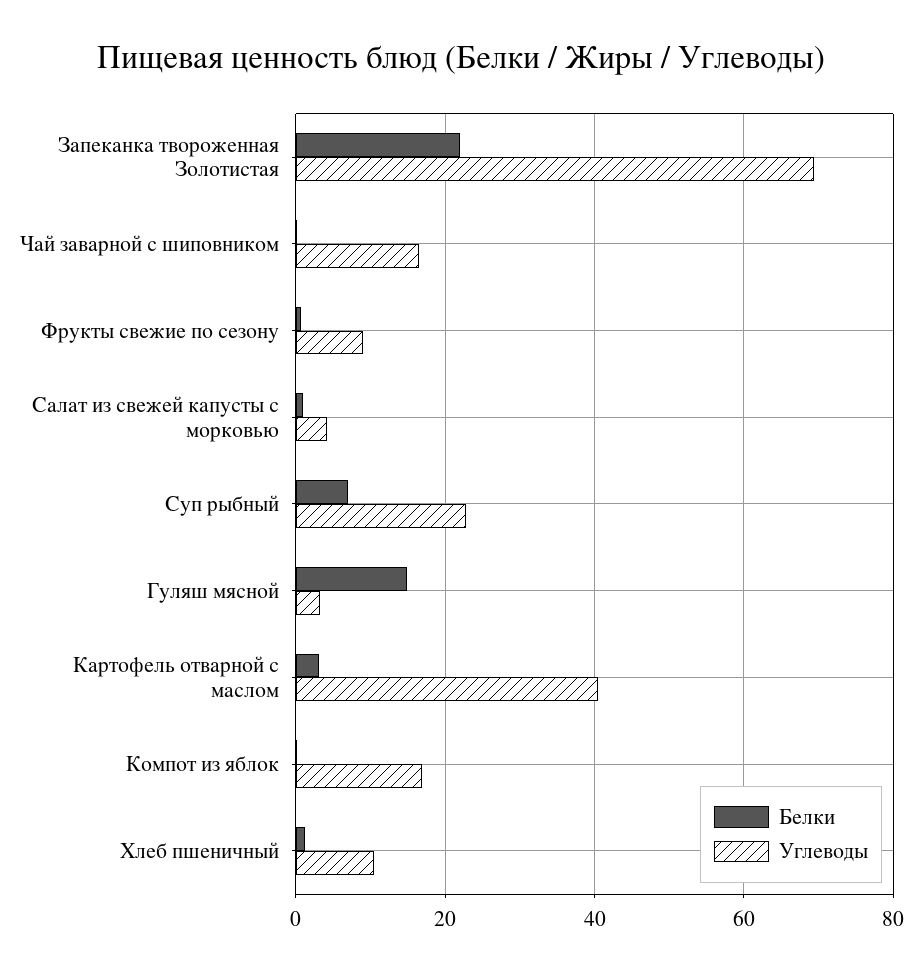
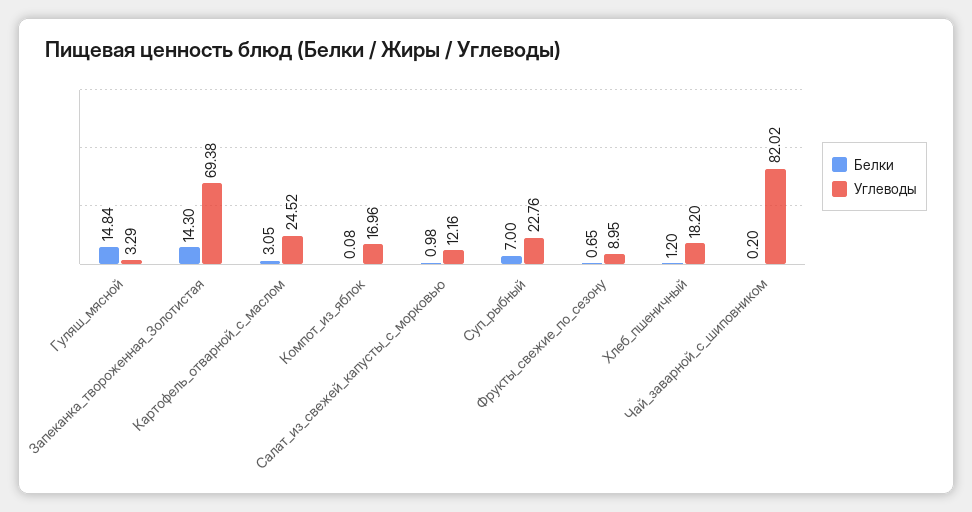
Белки, Запеканка твороженная Золотистая: 22 -> 14.3
Углеводы, Чай заварной с шиповником: 16 -> 82.02
Углеводы, Салат из свежей капусты с морковью: 4 -> 12.16
Углеводы, Картофель отварной с маслом: 40 -> 24.52
Углеводы, Хлеб пшеничный: 10 -> 18.2

